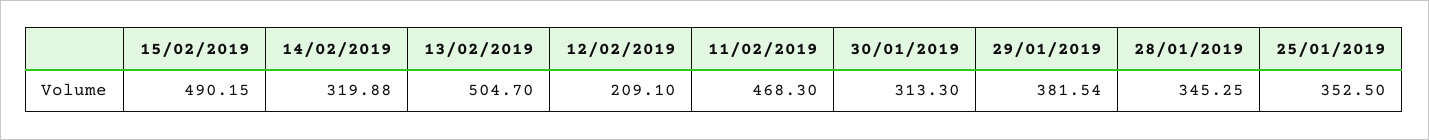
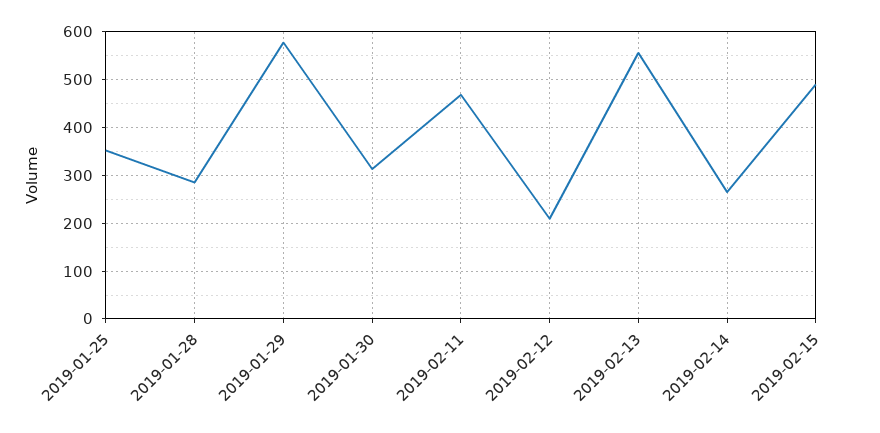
14/02/2019: 319.88 -> 260
13/02/2019: 504.7 -> 560
29/01/2019: 381.54 -> 580
28/01/2019: 345.25 -> 280

